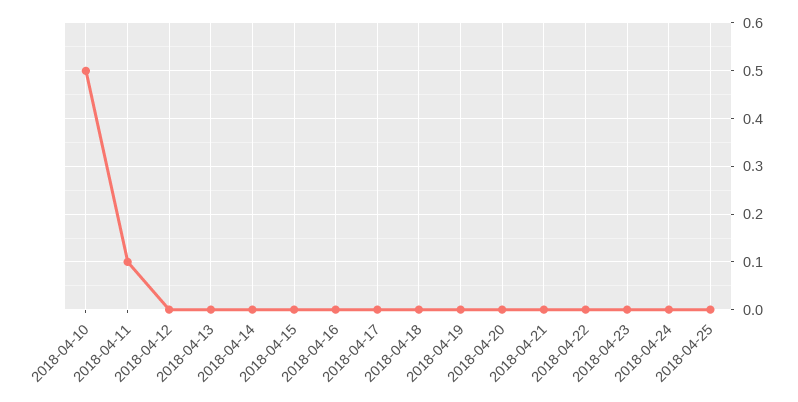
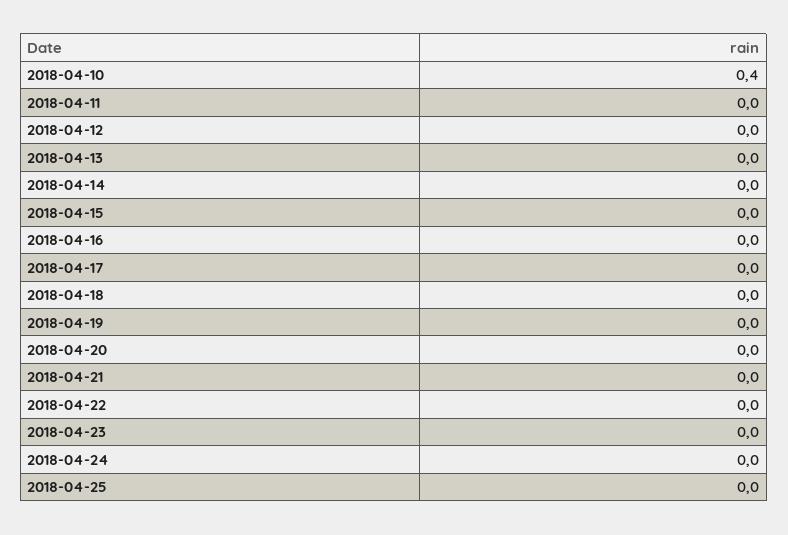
2018-04-10: 0.5 -> 0.4
2018-04-11: 0.1 -> 0

